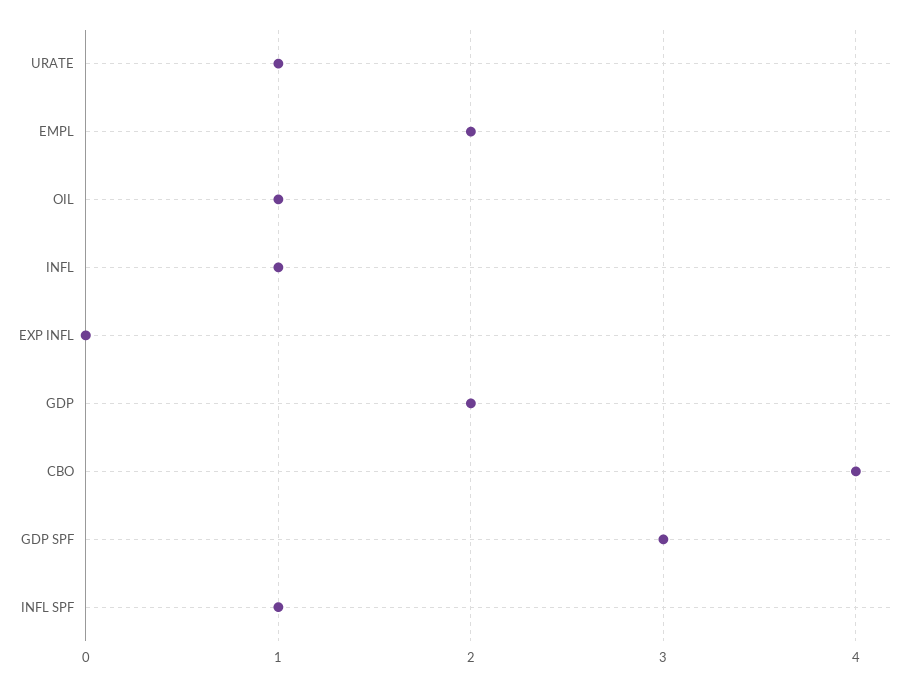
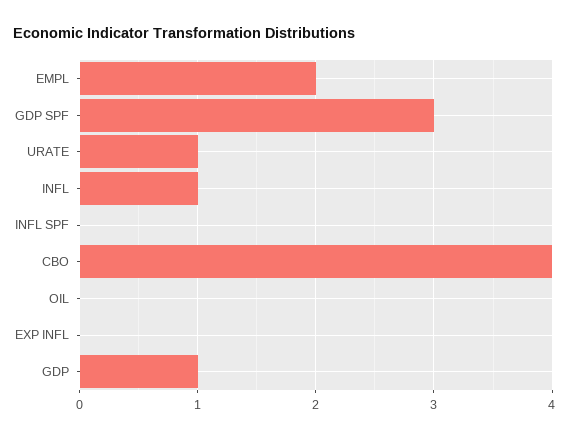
OIL: 1 -> 0
GDP: 2 -> 1
INFL SPF: 1 -> 0

